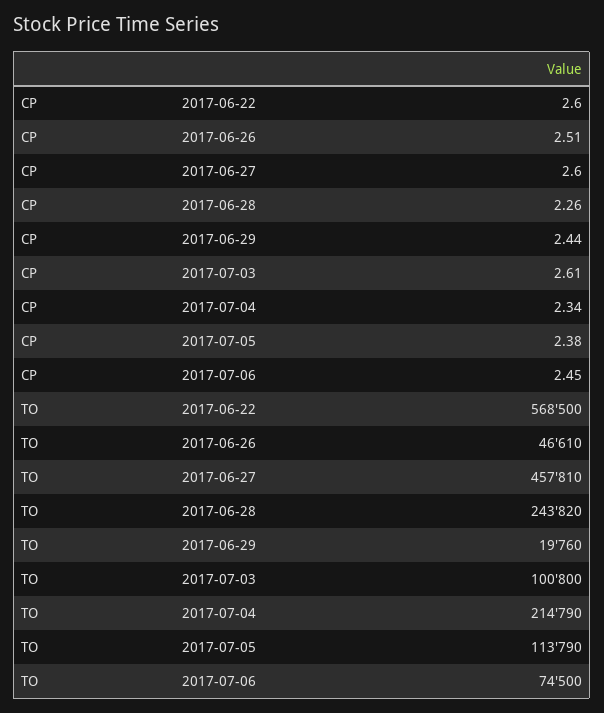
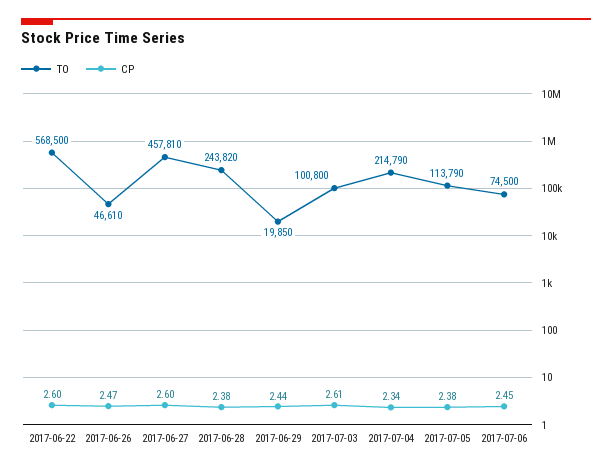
CP, 2017-06-26: 2.51 -> 2.47
CP, 2017-06-28: 2.26 -> 2.38
TO, 2017-06-29: 19760 -> 19850

